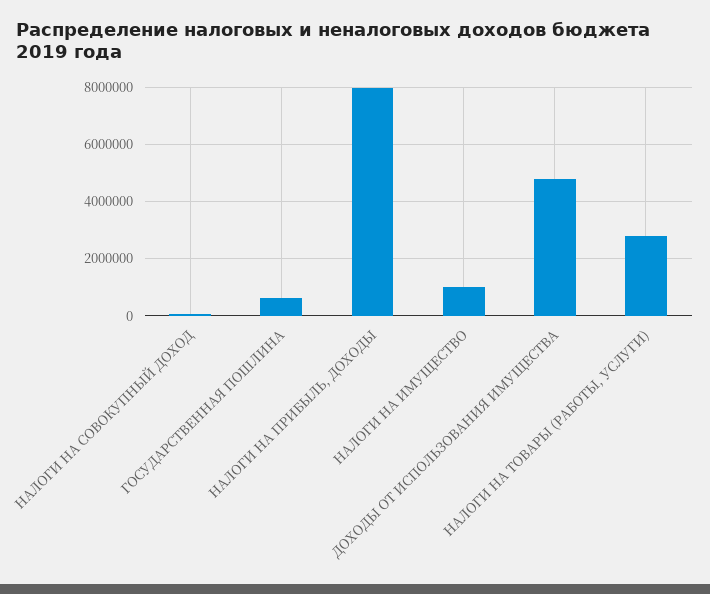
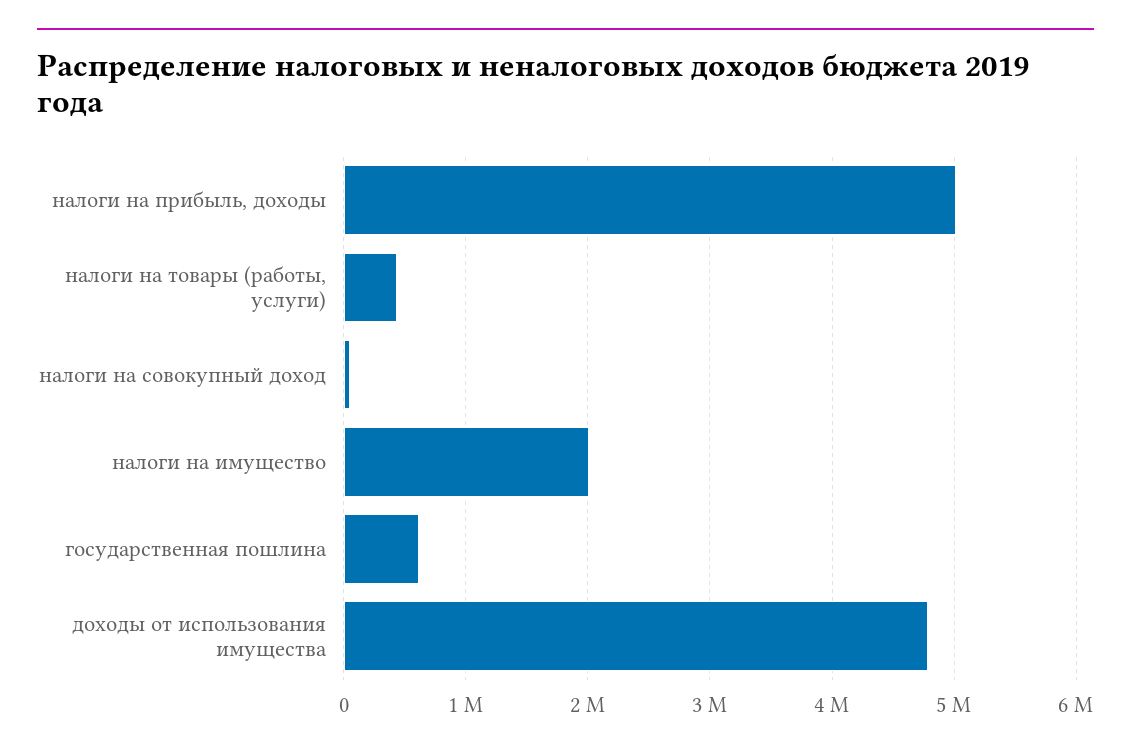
НАЛОГИ НА ПРИБЫЛЬ, ДОХОДЫ: 8000000 -> 5000000
НАЛОГИ НА ИМУЩЕСТВО: 1000000 -> 2000000
НАЛОГИ НА ТОВАРЫ (РАБОТЫ, УСЛУГИ): 2750000 -> 400000

